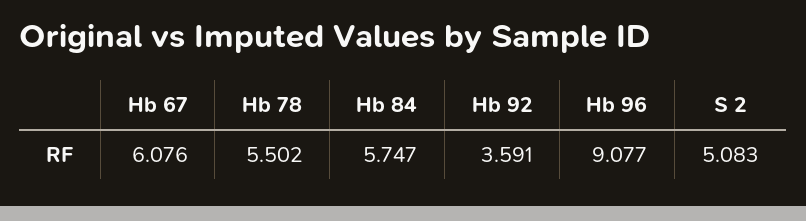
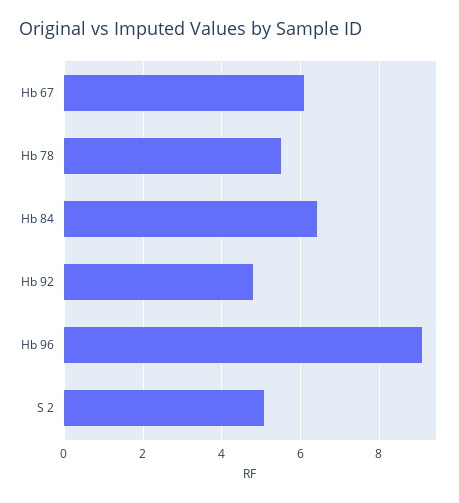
Hb 84: 5.747 -> 6.4
Hb 92: 3.591 -> 4.8

